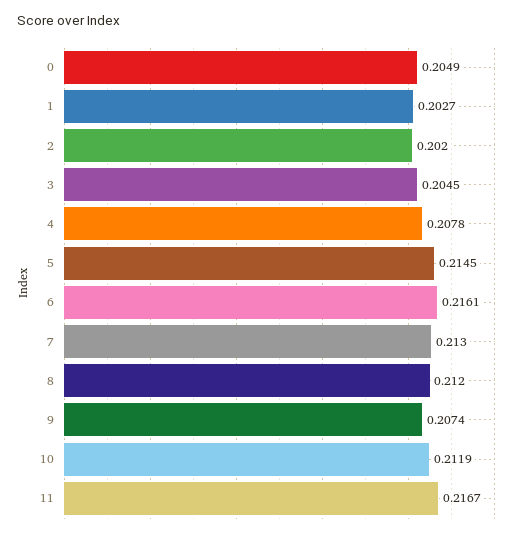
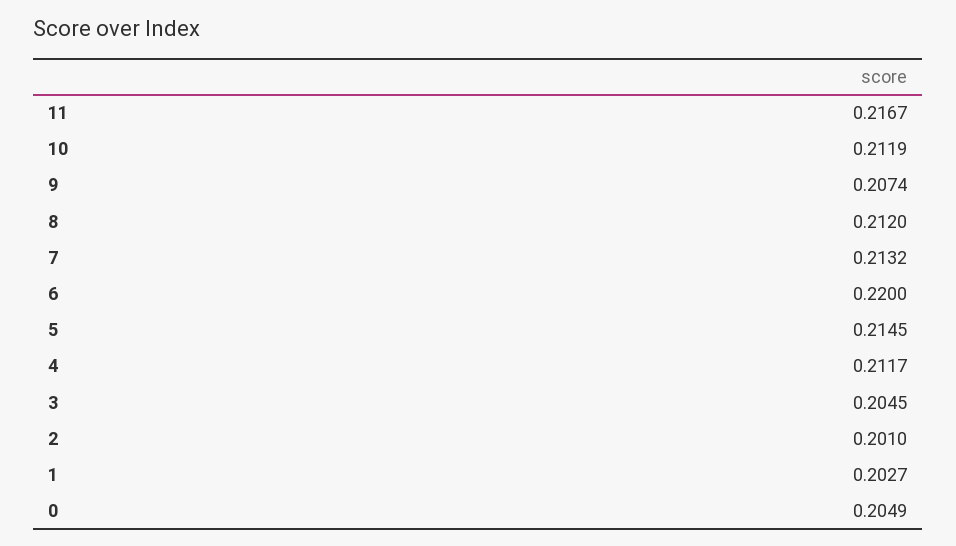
2: 0.202 -> 0.201
4: 0.2078 -> 0.2117
6: 0.2161 -> 0.22
7: 0.213 -> 0.2132

